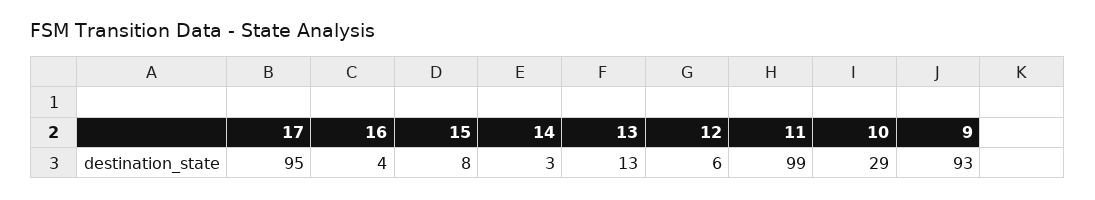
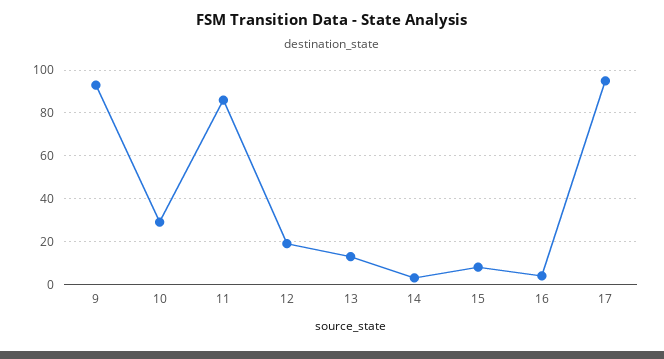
12: 6 -> 20
11: 99 -> 85

